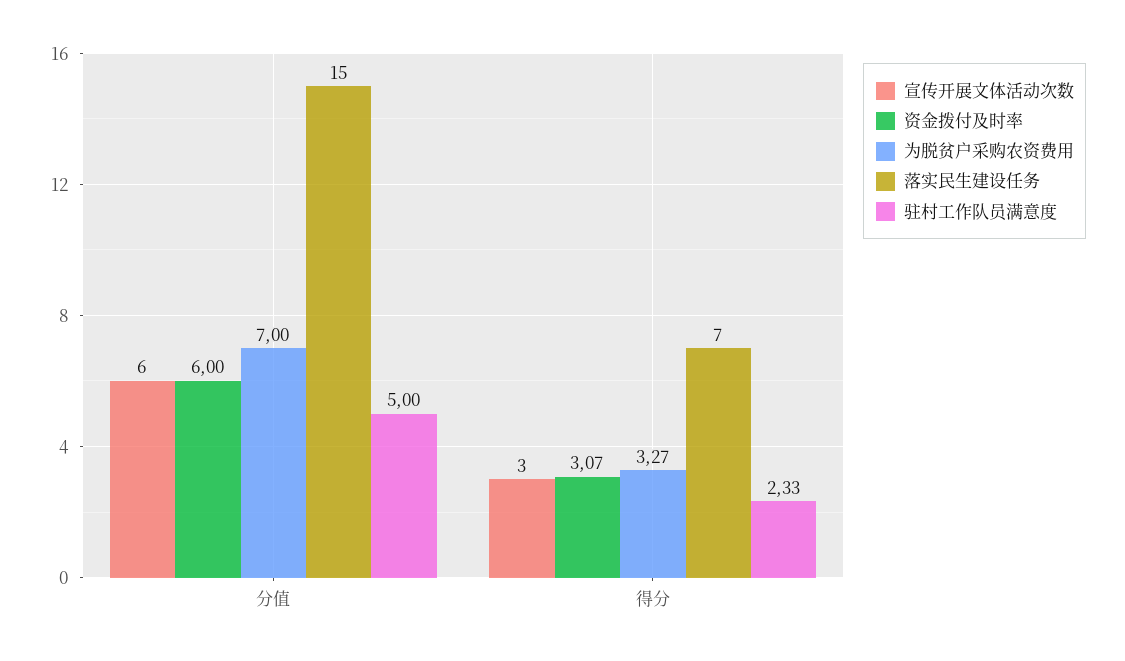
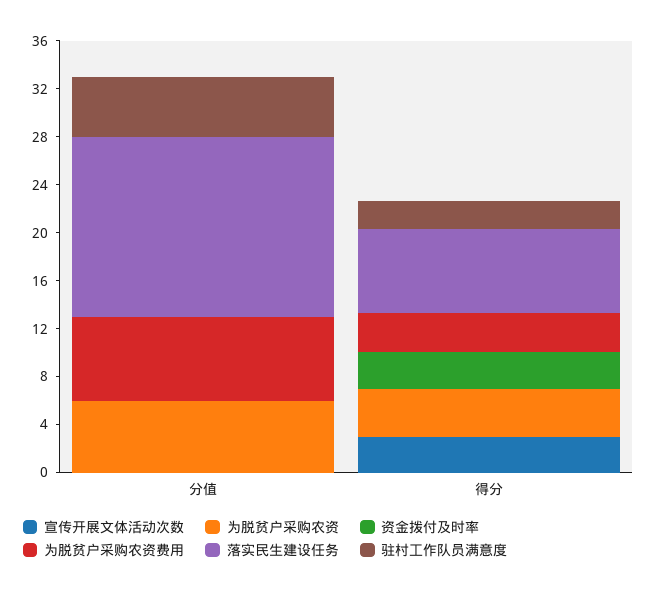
宣传开展文体活动次数, 分值: 6 -> 0
资金拨付及时率, 分值: 6 -> 0
为脱贫户采购农资, 分值: none -> 6
为脱贫户采购农资, 得分: none -> 4

